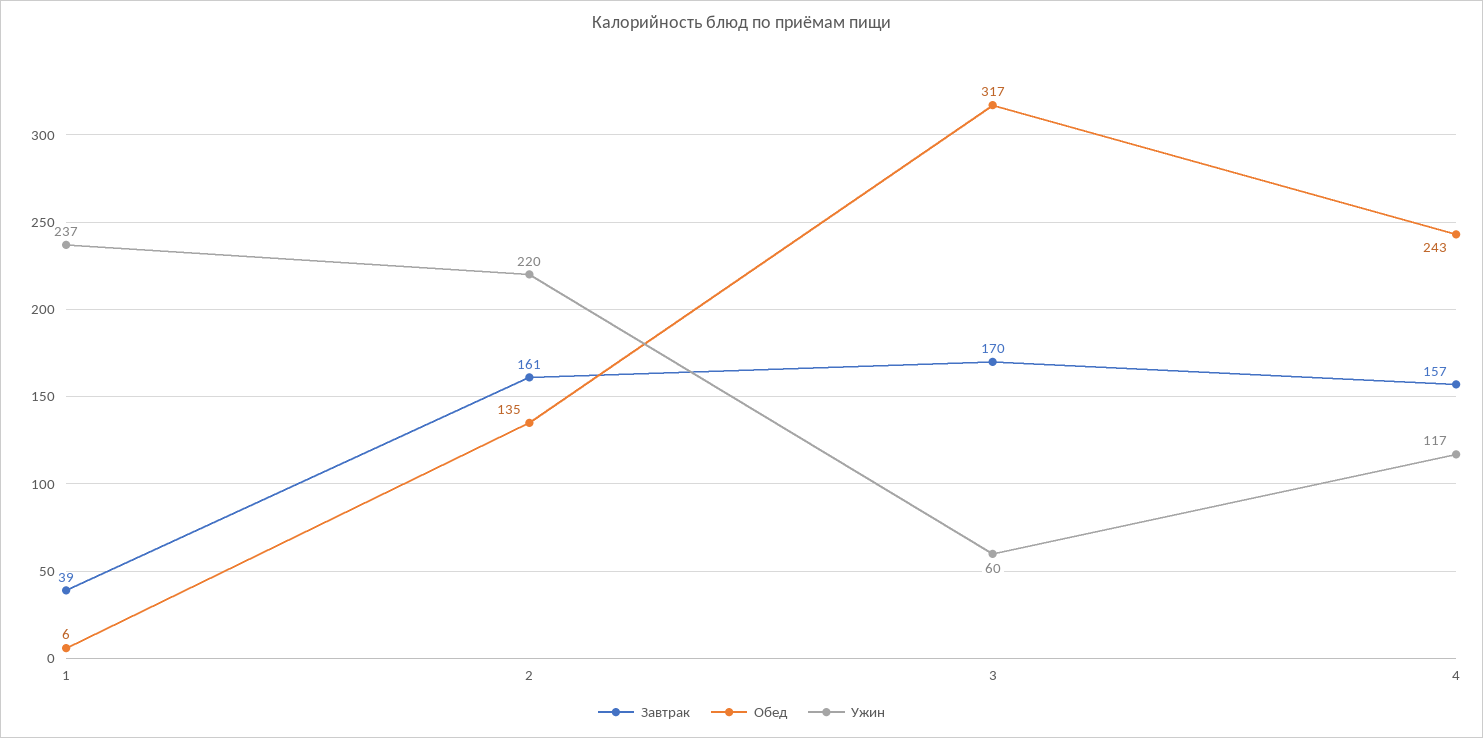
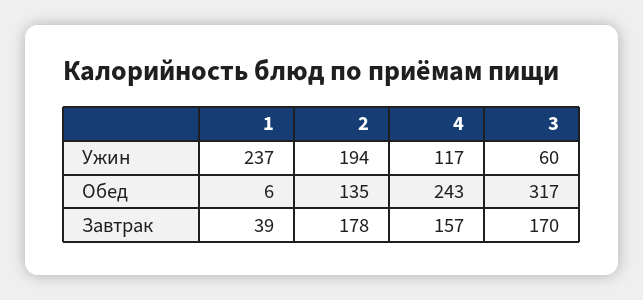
Завтрак, 2: 161 -> 178
Ужин, 2: 220 -> 194

